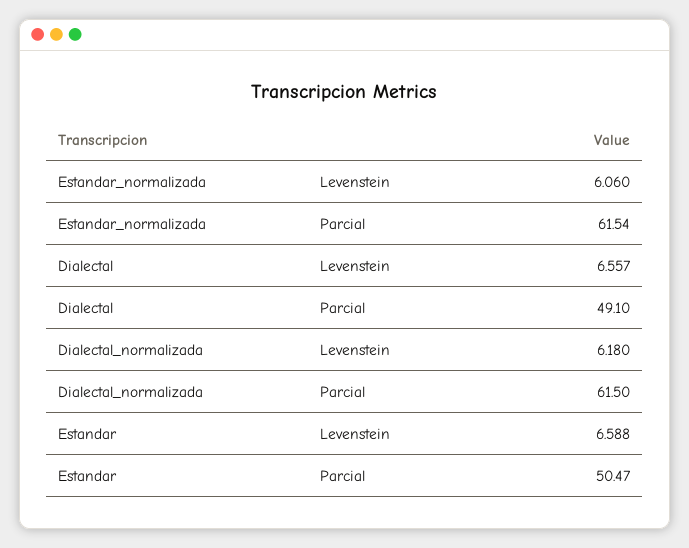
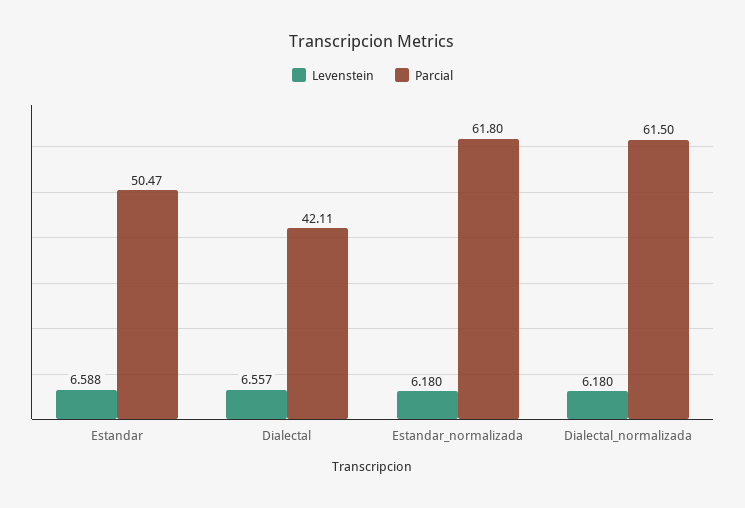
Levenstein, Estandar_normalizada: 6.06 -> 6.18
Parcial, Estandar_normalizada: 61.54 -> 61.8
Parcial, Dialectal: 49.1 -> 42.11

